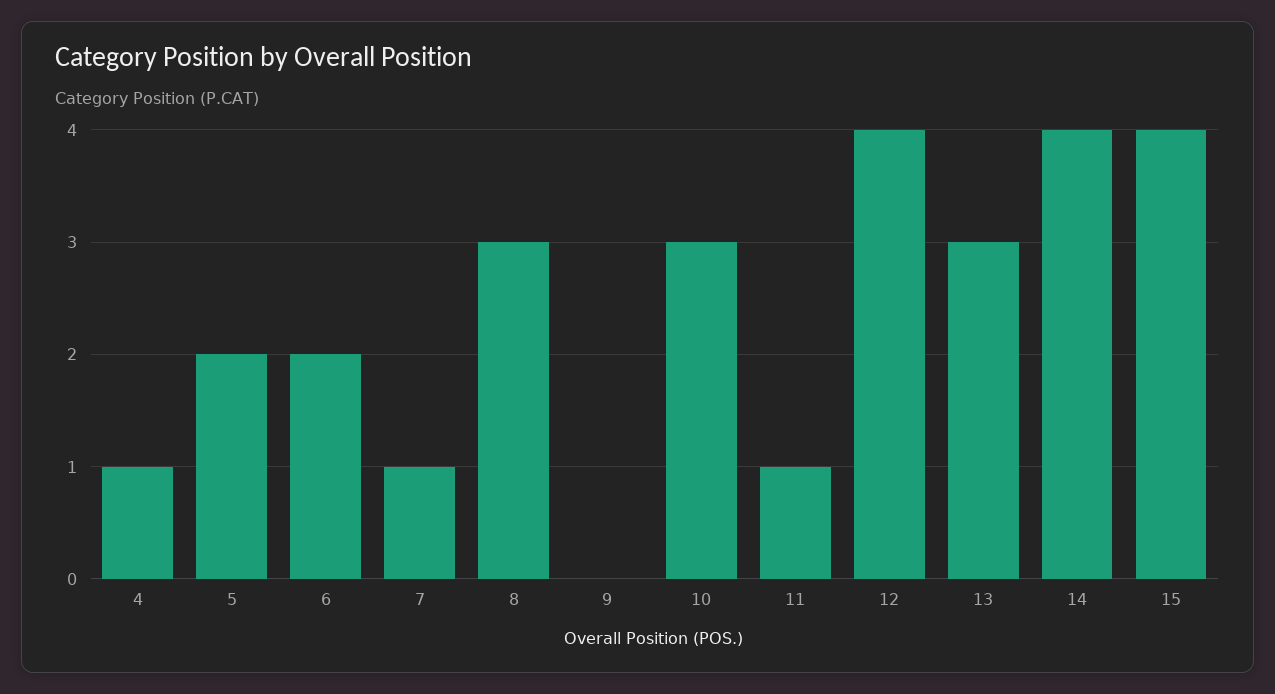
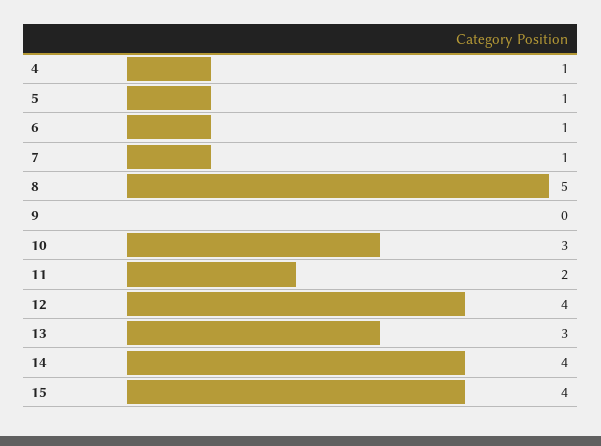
5: 2 -> 1
6: 2 -> 1
8: 3 -> 5
11: 1 -> 2

